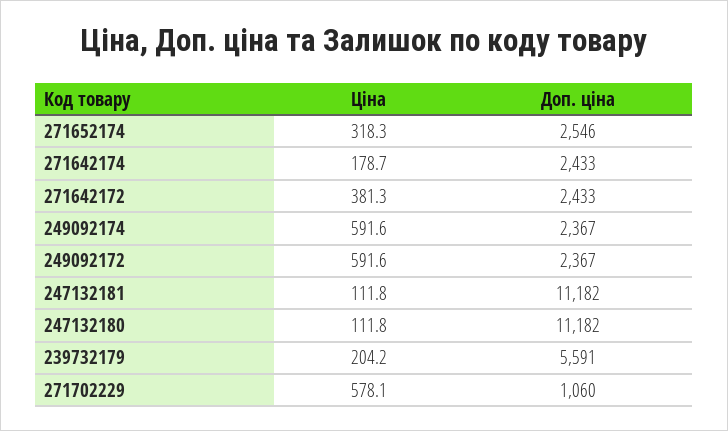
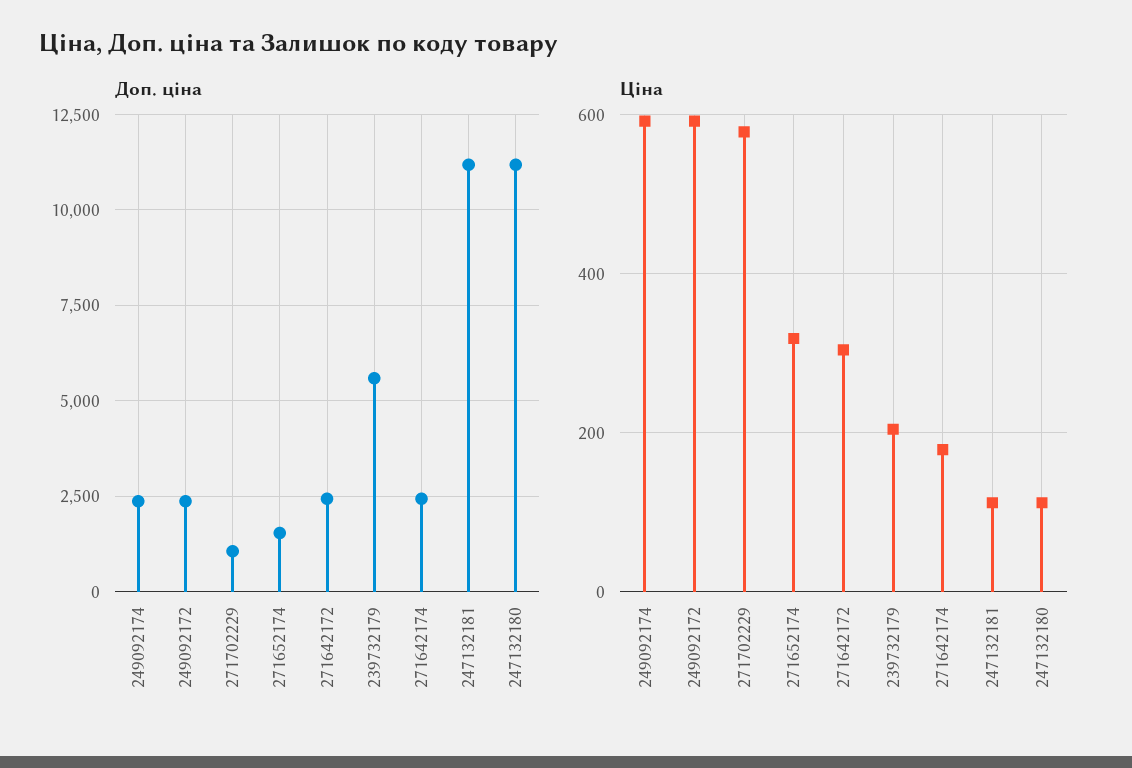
Доп. ціна, 271652174: 2546 -> 1500
Ціна, 271642172: 381.3 -> 300

